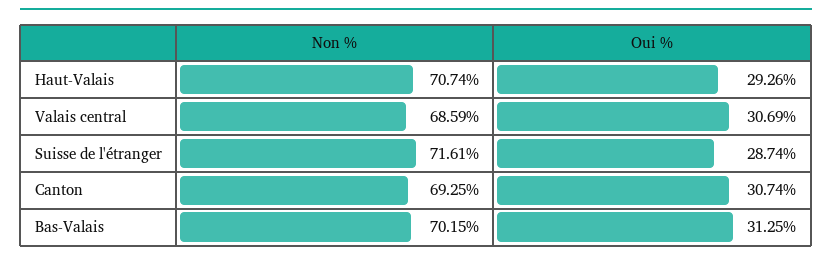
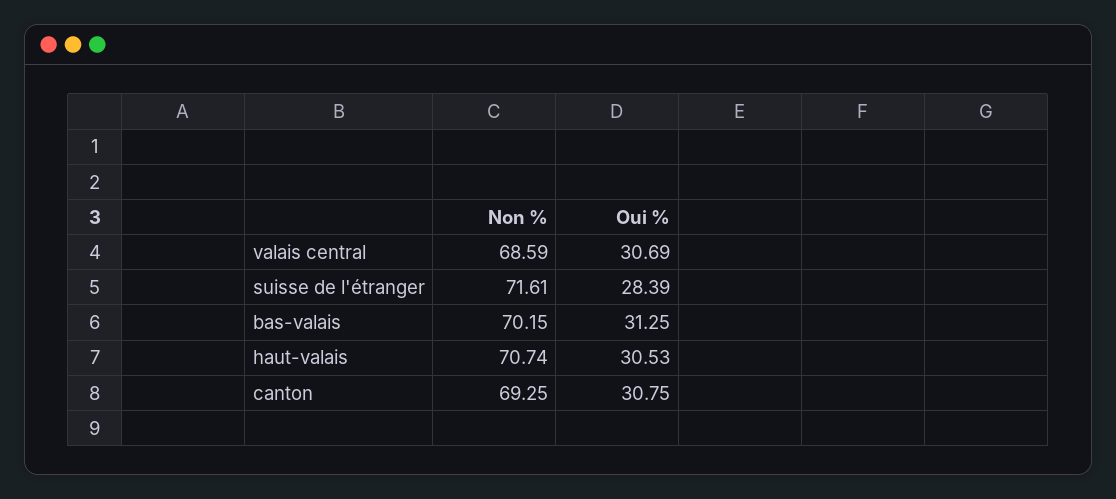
Oui %, Haut-Valais: 29.26 -> 30.53
Oui %, Suisse de l'étranger: 28.74 -> 28.39
Oui %, Canton: 30.74 -> 30.75

